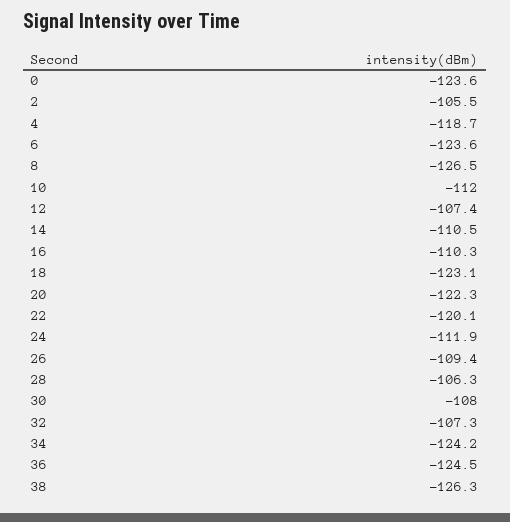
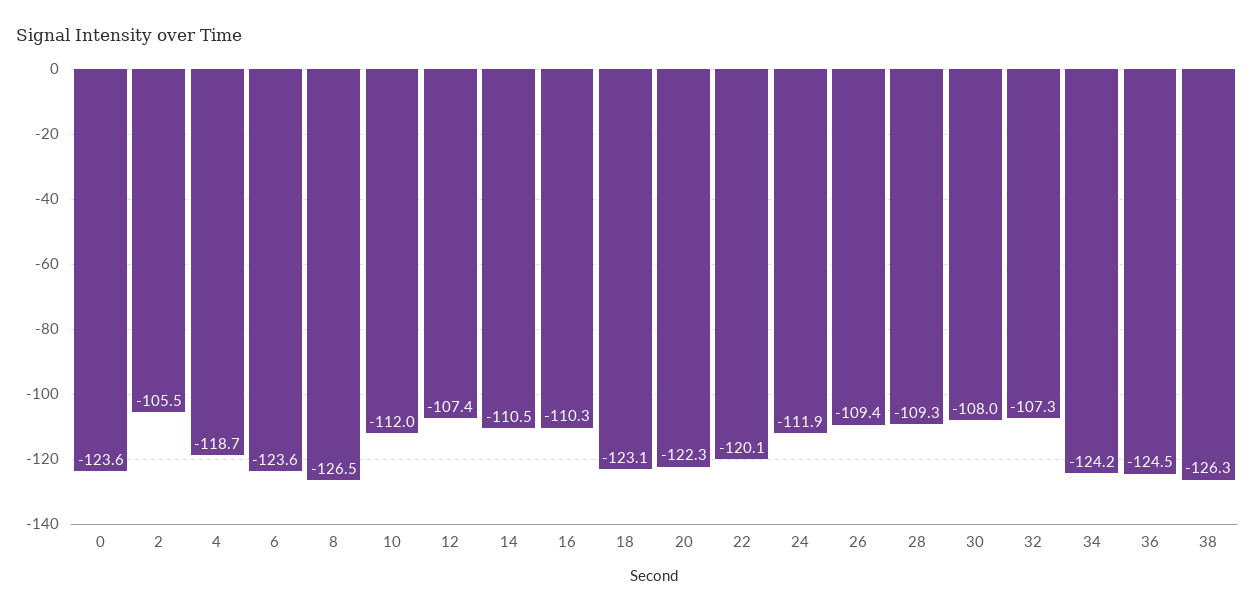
28: -106.3 -> -109.3

